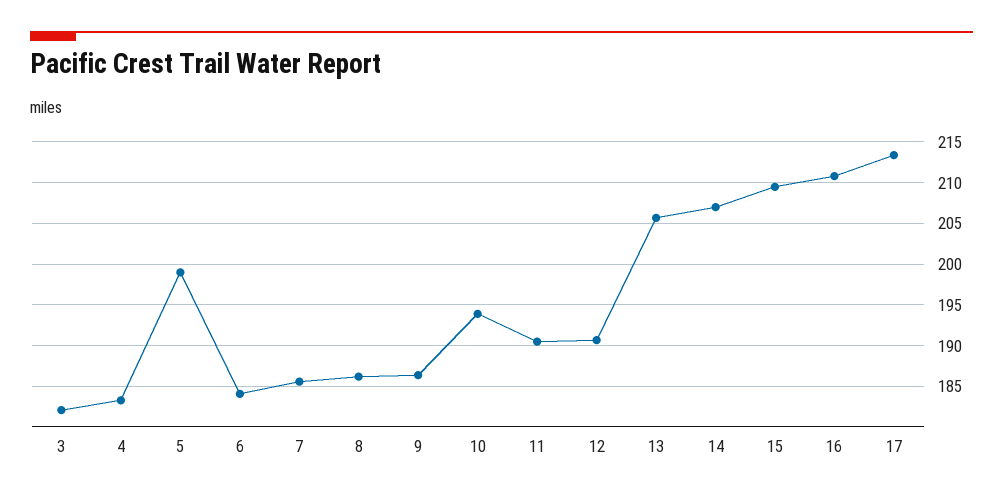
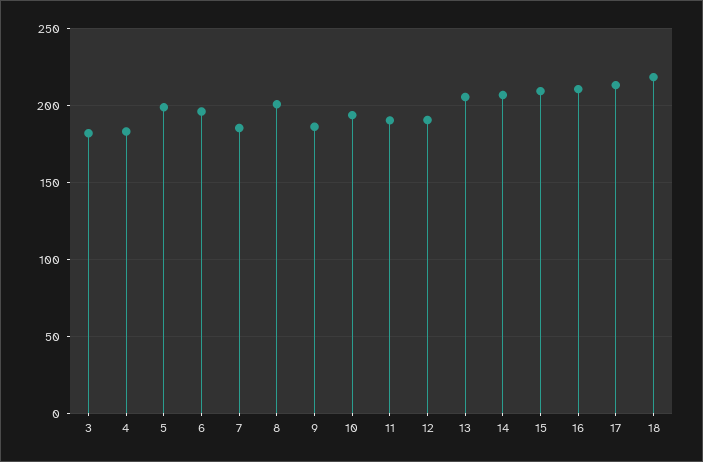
6: 184 -> 195
8: 186 -> 200
18: none -> 220

